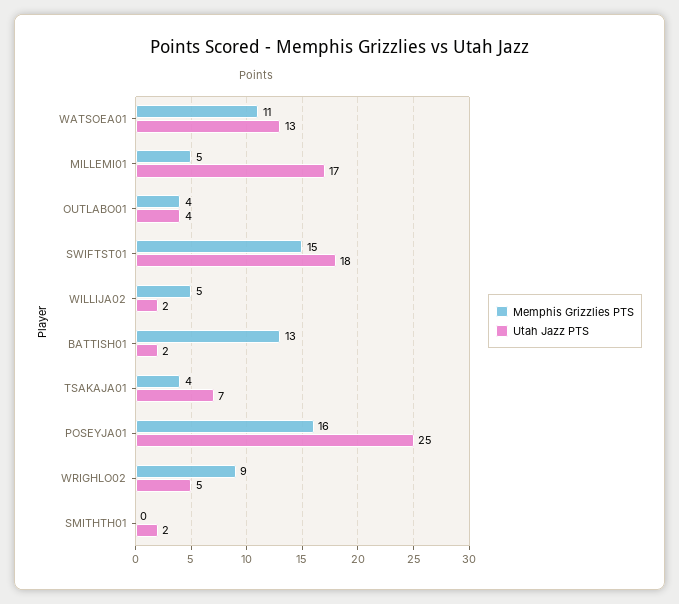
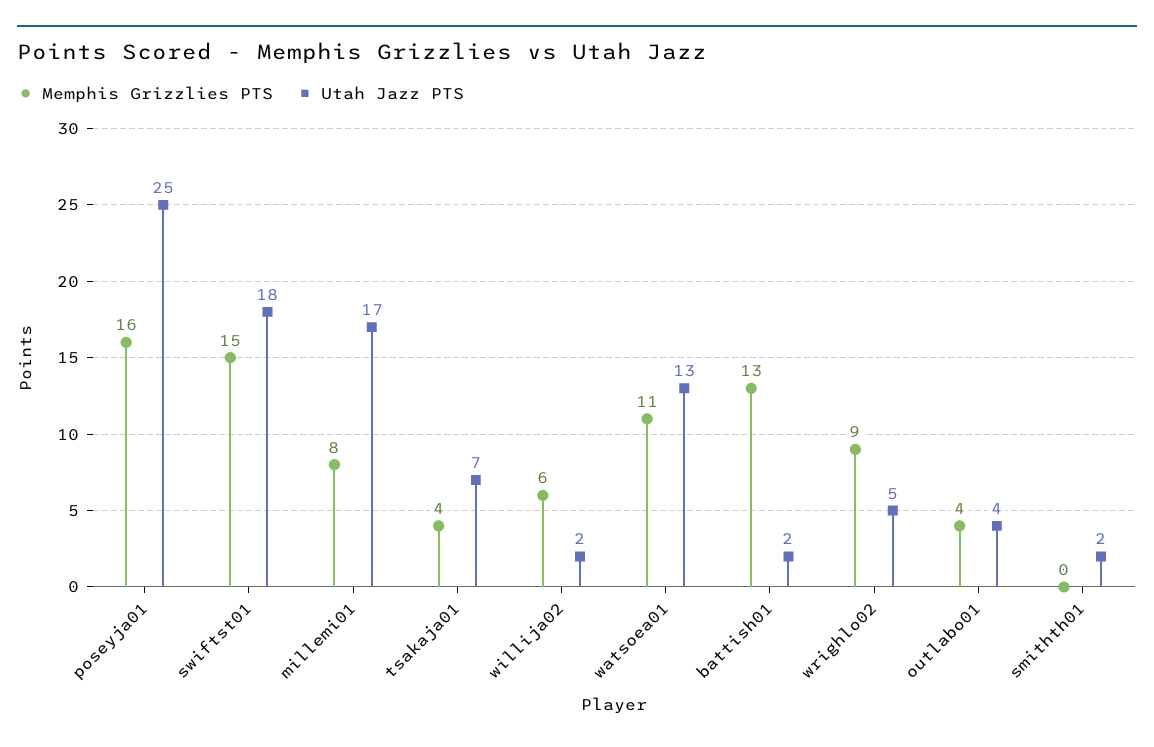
Memphis Grizzlies PTS, MILLEMI01: 5 -> 8
Memphis Grizzlies PTS, WILLIJA02: 5 -> 6

